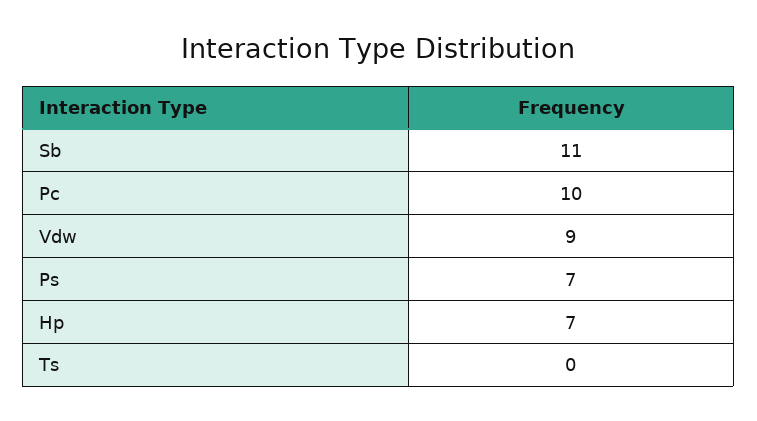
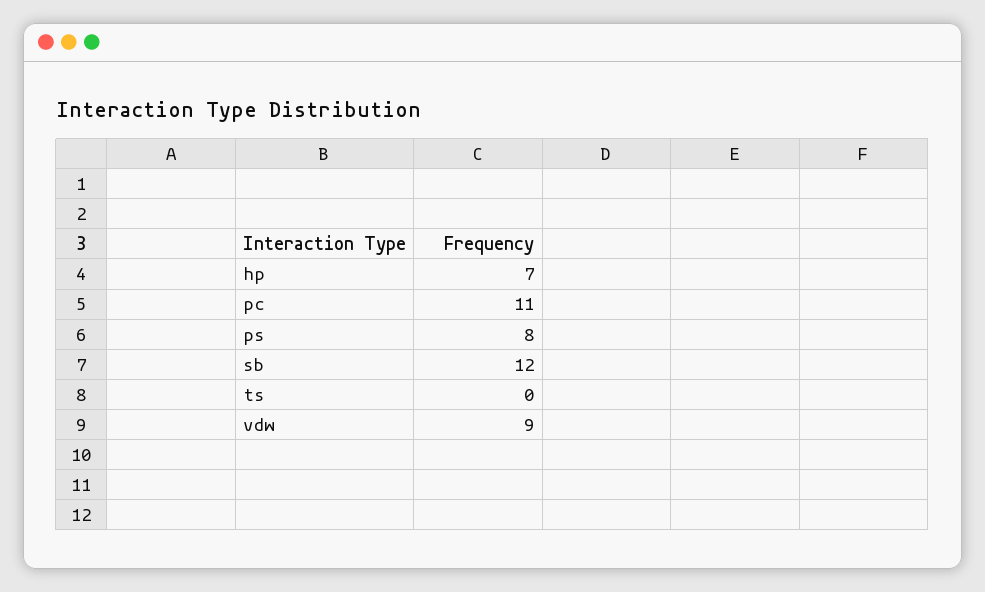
Sb: 11 -> 12
Pc: 10 -> 11
Ps: 7 -> 8

